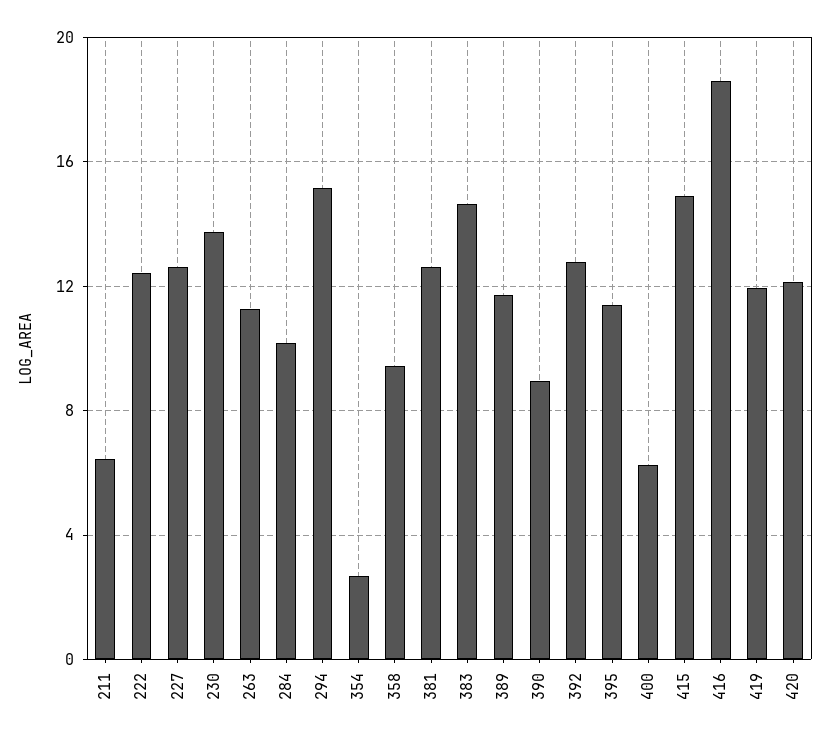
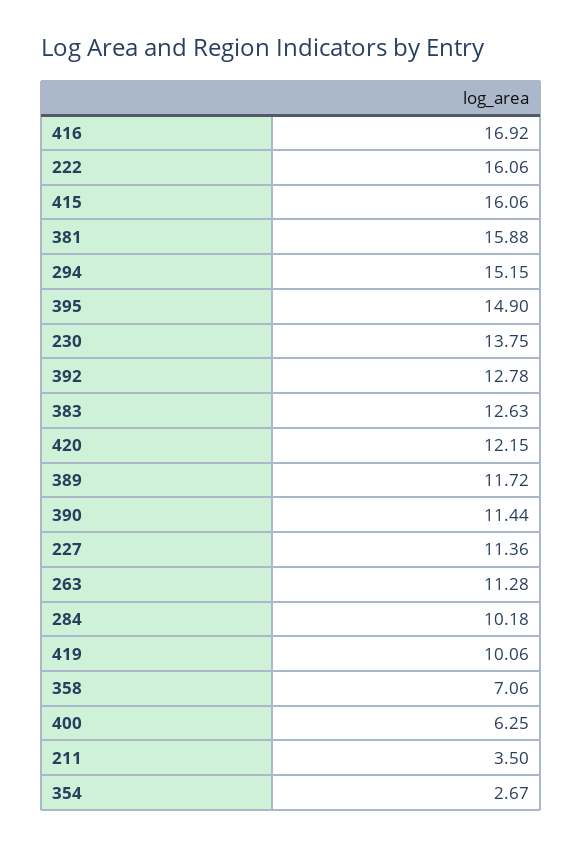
211: 6.5 -> 3.5
222: 12.5 -> 16.06
227: 12.5 -> 11.36
358: 9.5 -> 7.06
381: 12.5 -> 15.88
383: 14.5 -> 12.63
390: 9 -> 11.44
395: 11.5 -> 14.9
415: 15 -> 16.06
416: 18.5 -> 16.92
419: 12 -> 10.06

